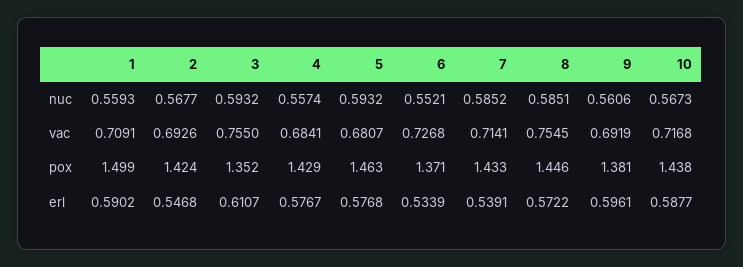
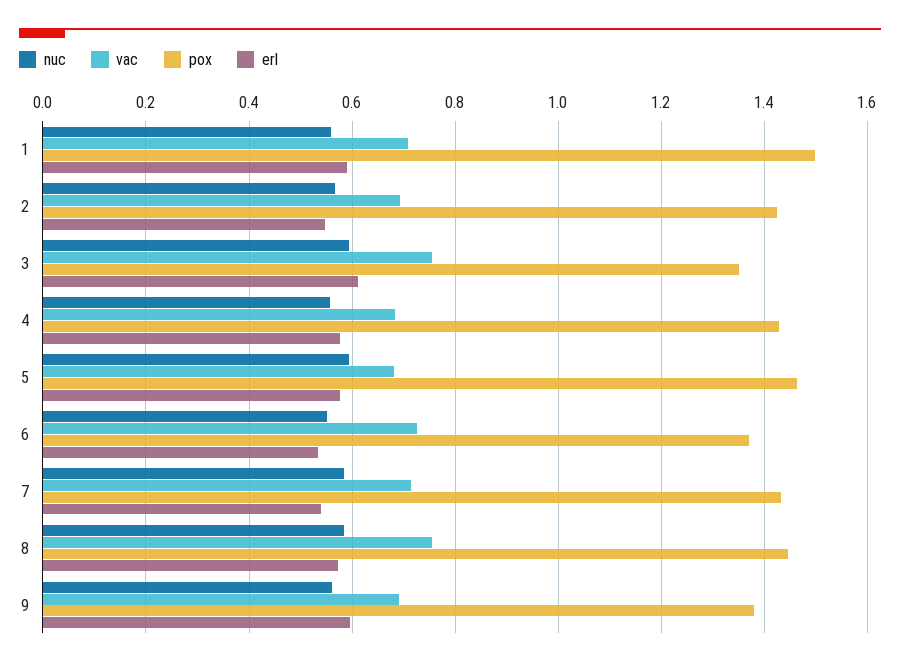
nuc, 10: 0.5673 -> none
vac, 10: 0.7168 -> none
pox, 10: 1.438 -> none
erl, 10: 0.5877 -> none

